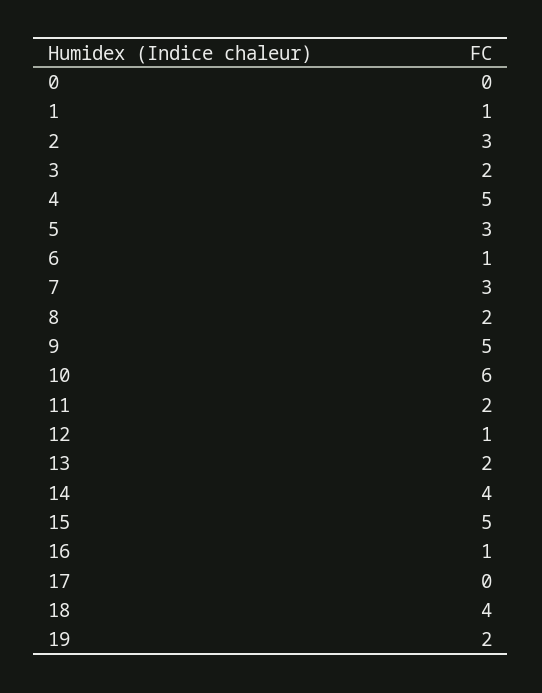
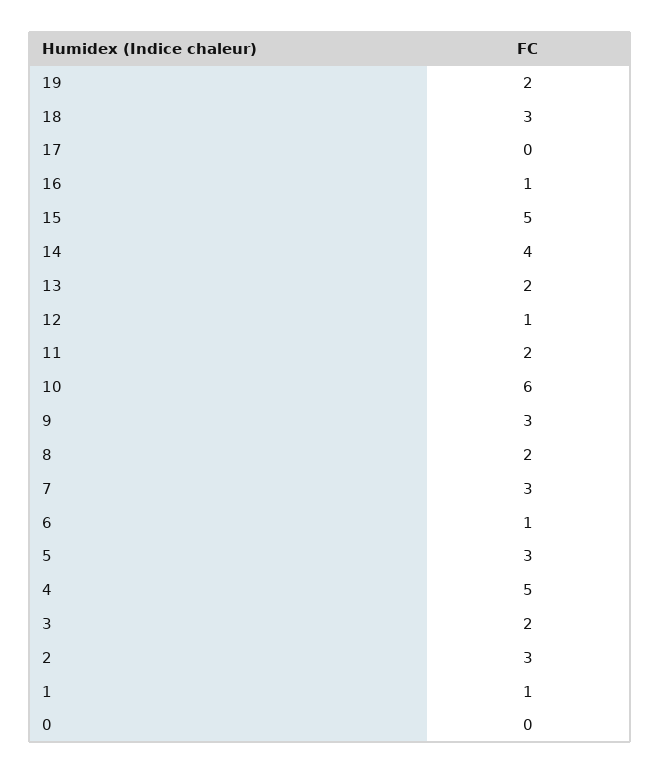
9: 5 -> 3
18: 4 -> 3

